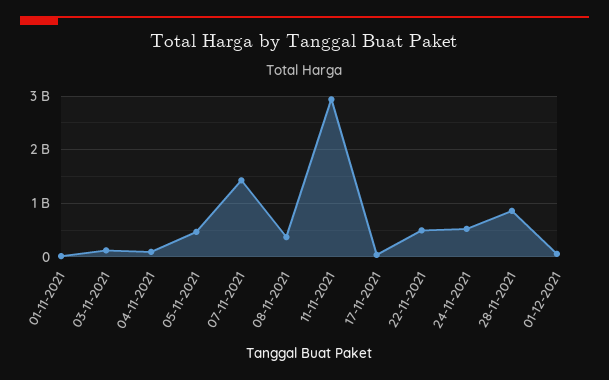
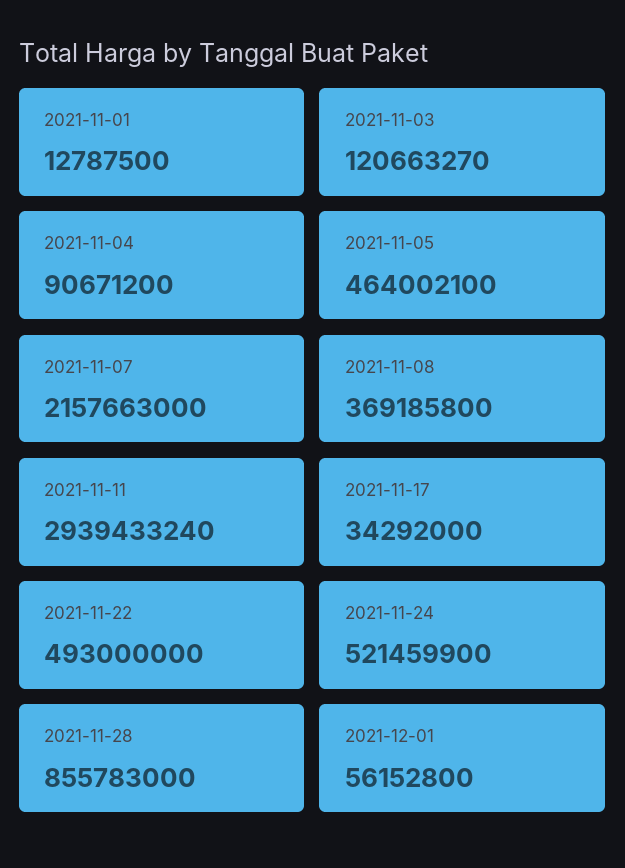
07-11-2021: 1400000000 -> 2157663000

